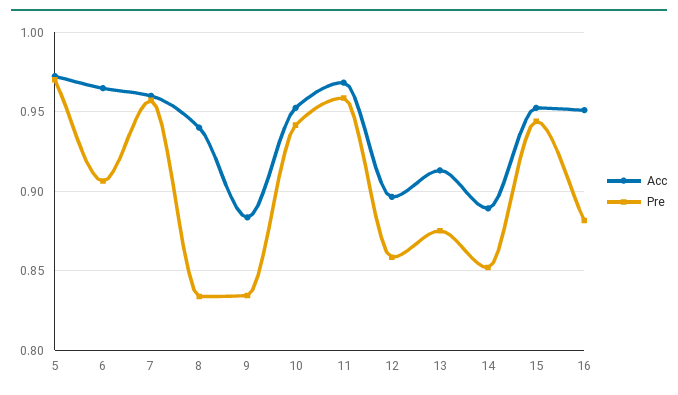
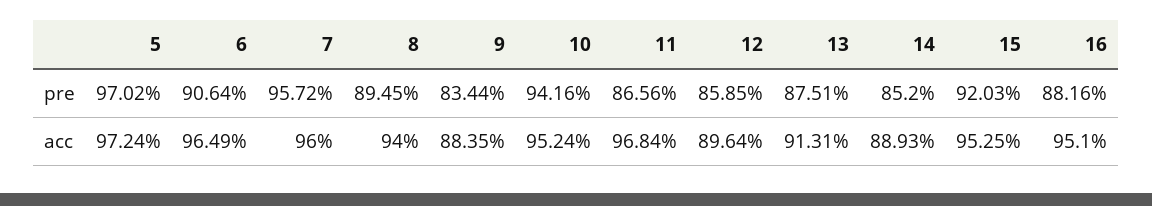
Pre, 8: 0.835 -> 0.8945
Pre, 11: 0.96 -> 0.8656
Pre, 15: 0.945 -> 0.9203

